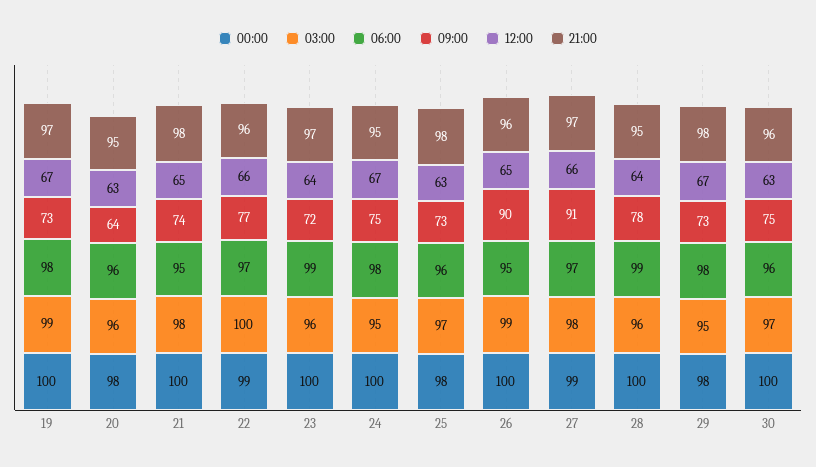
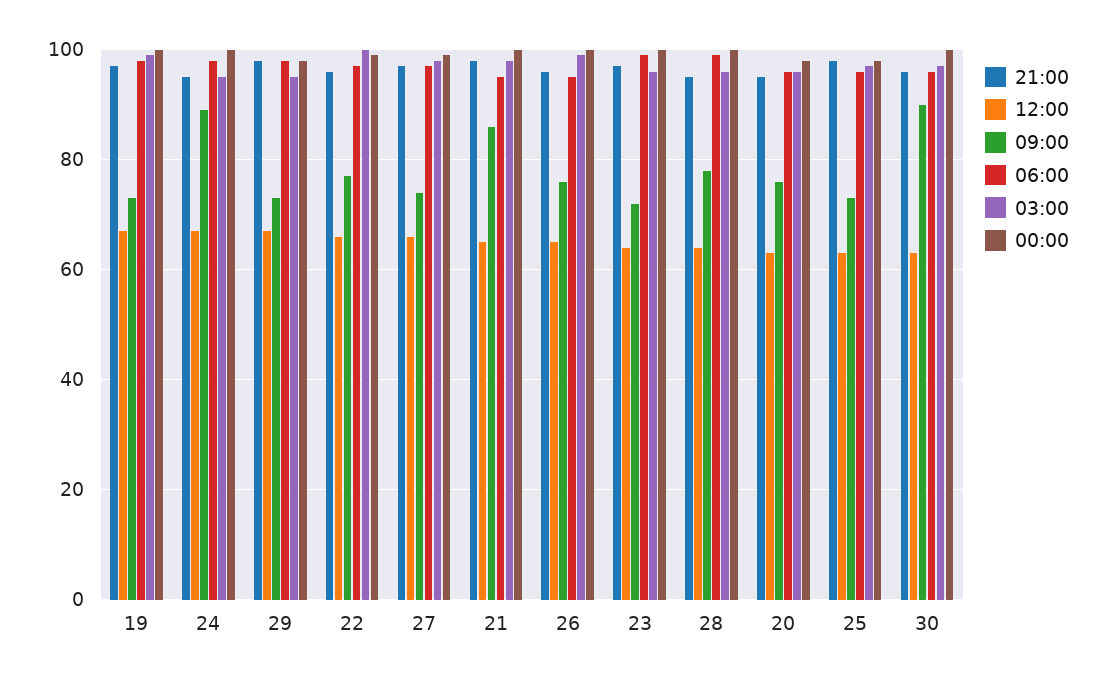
09:00, 20: 64 -> 75
09:00, 21: 74 -> 85
09:00, 24: 75 -> 90
09:00, 26: 90 -> 75
09:00, 27: 91 -> 75
09:00, 30: 75 -> 90

